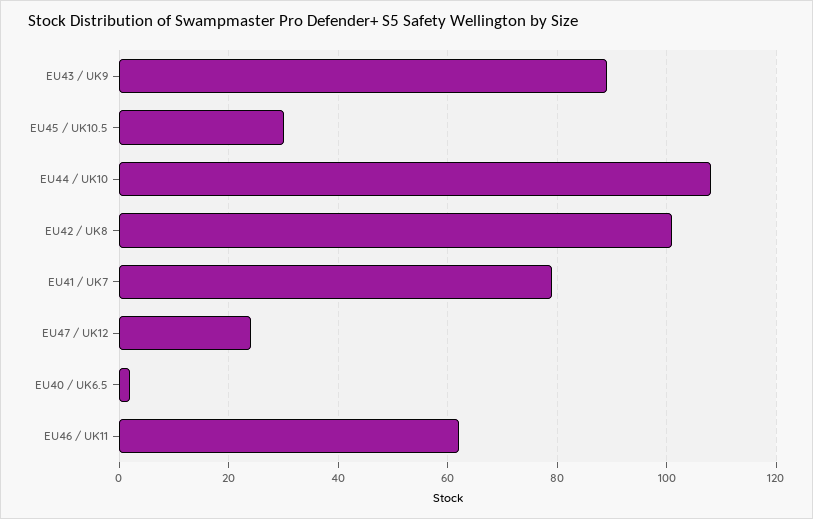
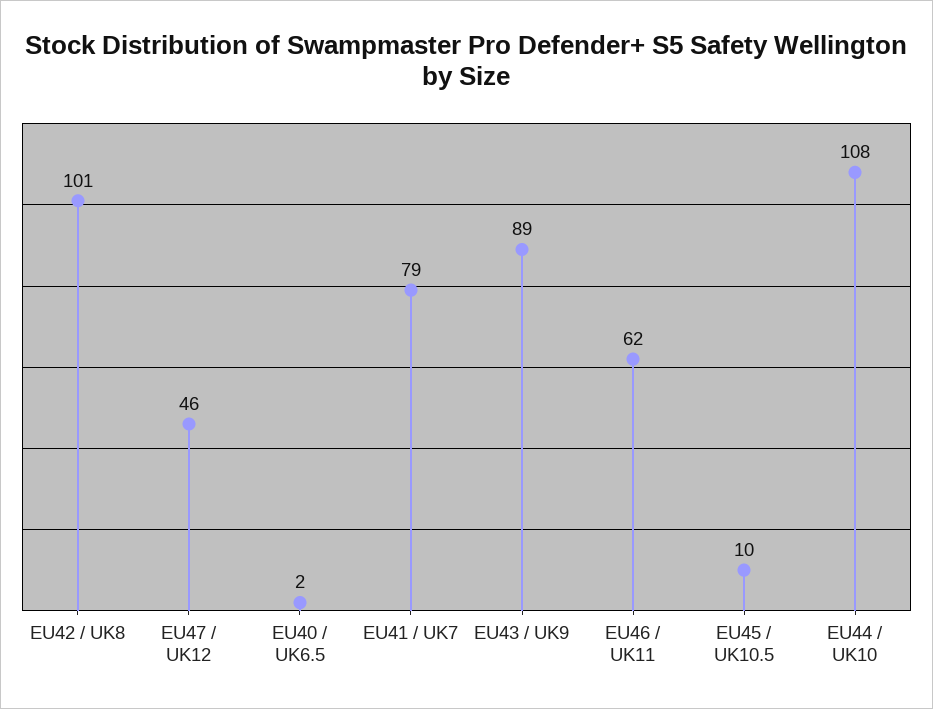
EU45 / UK10.5: 30 -> 10
EU47 / UK12: 25 -> 46

